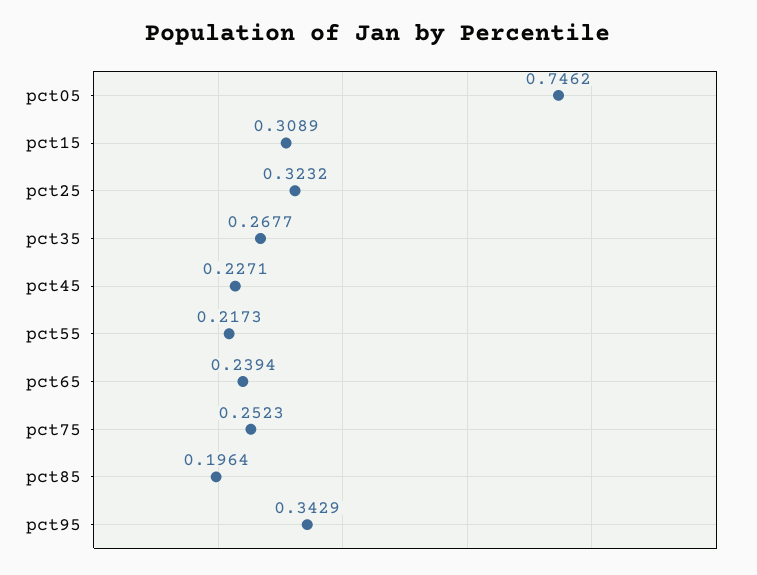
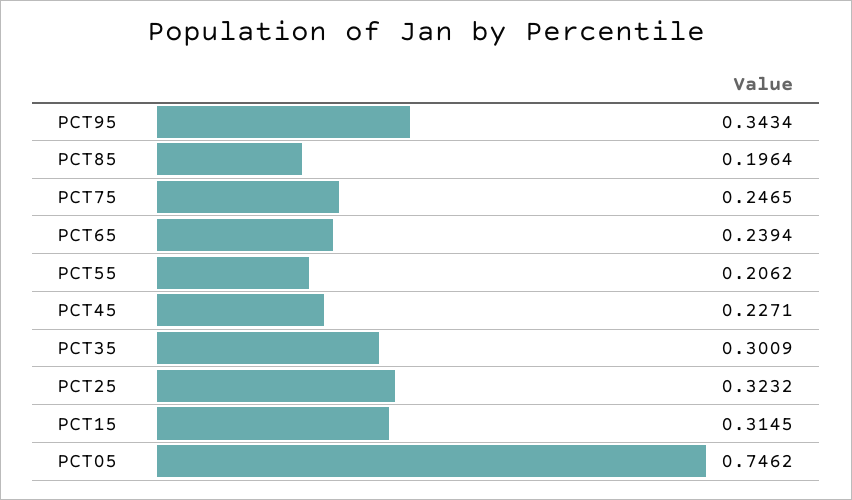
pct15: 0.3089 -> 0.3145
pct35: 0.2677 -> 0.3009
pct55: 0.2173 -> 0.2062
pct75: 0.2523 -> 0.2465
pct95: 0.3429 -> 0.3434

